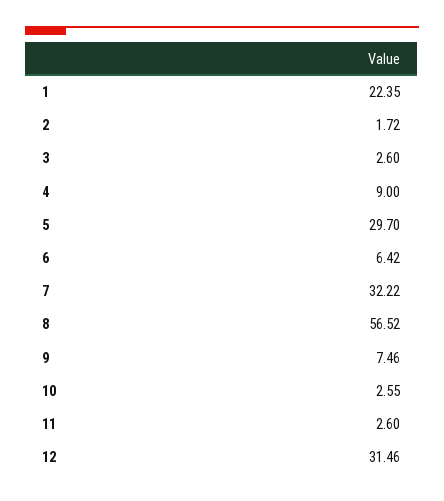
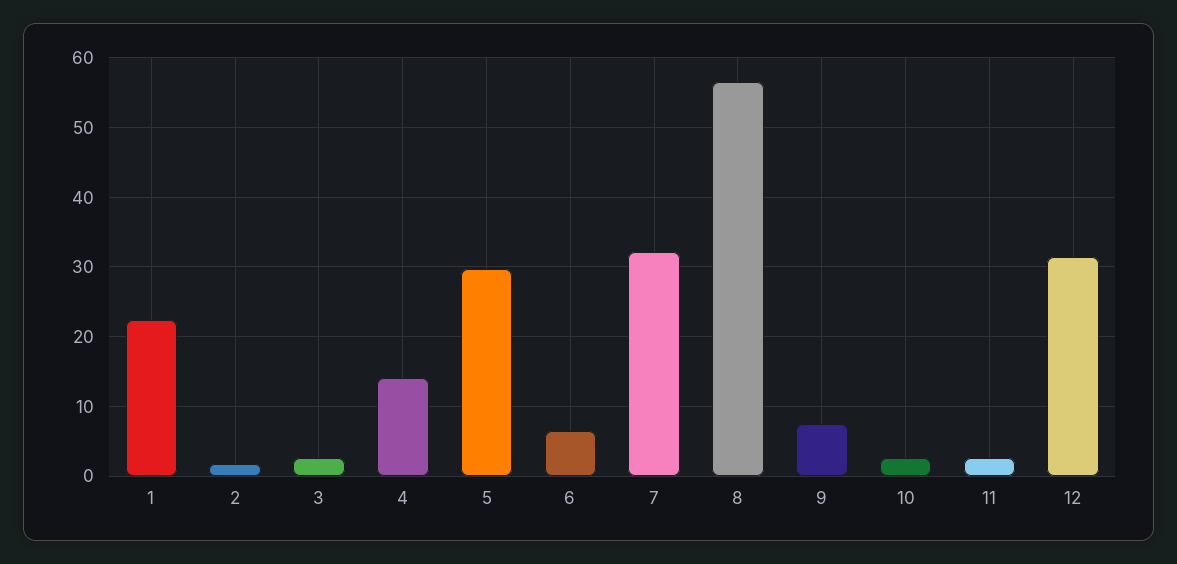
4: 9 -> 14

